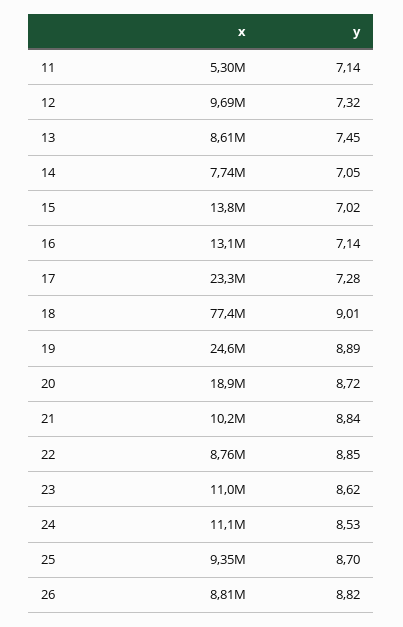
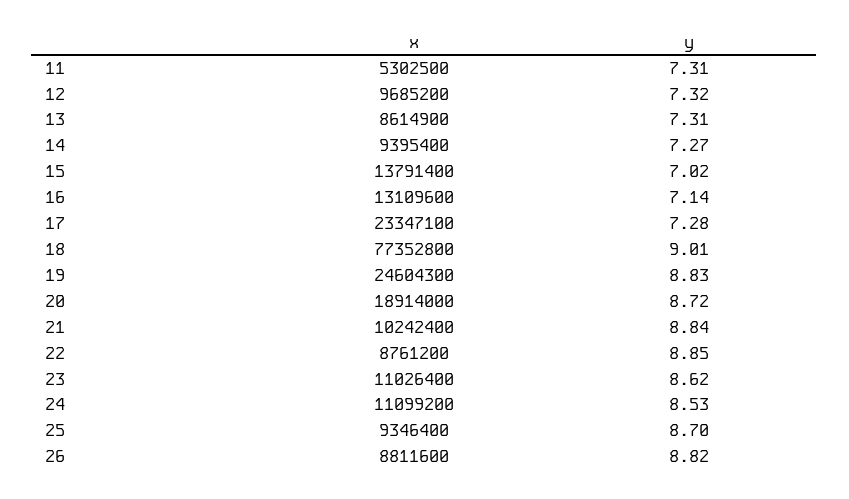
y, 11: 7.14 -> 7.31
y, 13: 7.45 -> 7.31
x, 14: 7740000 -> 9395400
y, 14: 7.05 -> 7.27
y, 19: 8.89 -> 8.83

